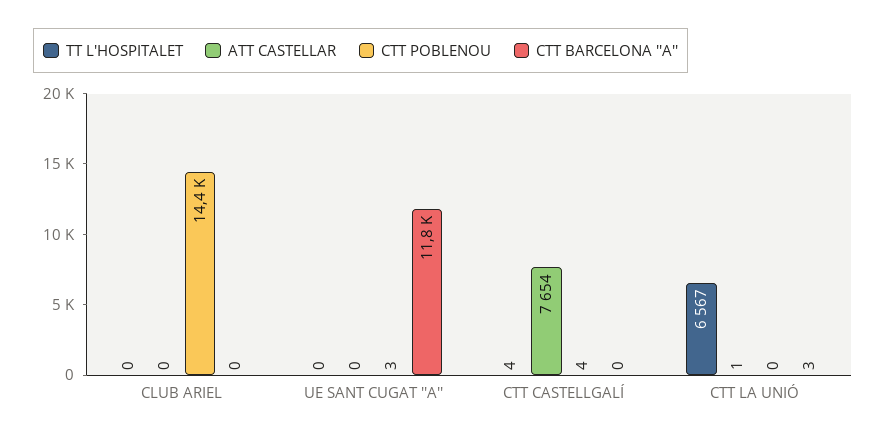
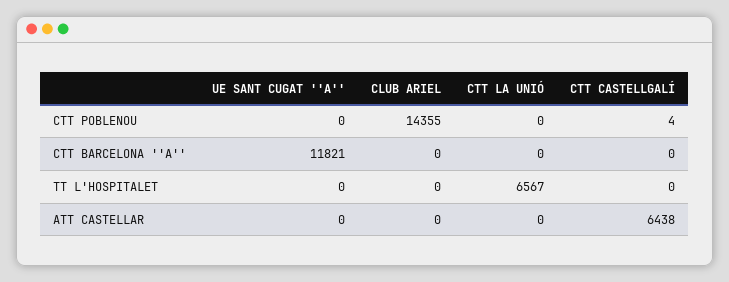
CTT POBLENOU, UE SANT CUGAT ''A'': 3 -> 0
TT L'HOSPITALET, CTT CASTELLGALÍ: 4 -> 0
ATT CASTELLAR, CTT CASTELLGALÍ: 7654 -> 6438
ATT CASTELLAR, CTT LA UNIÓ: 1 -> 0
CTT BARCELONA ''A'', CTT LA UNIÓ: 3 -> 0

